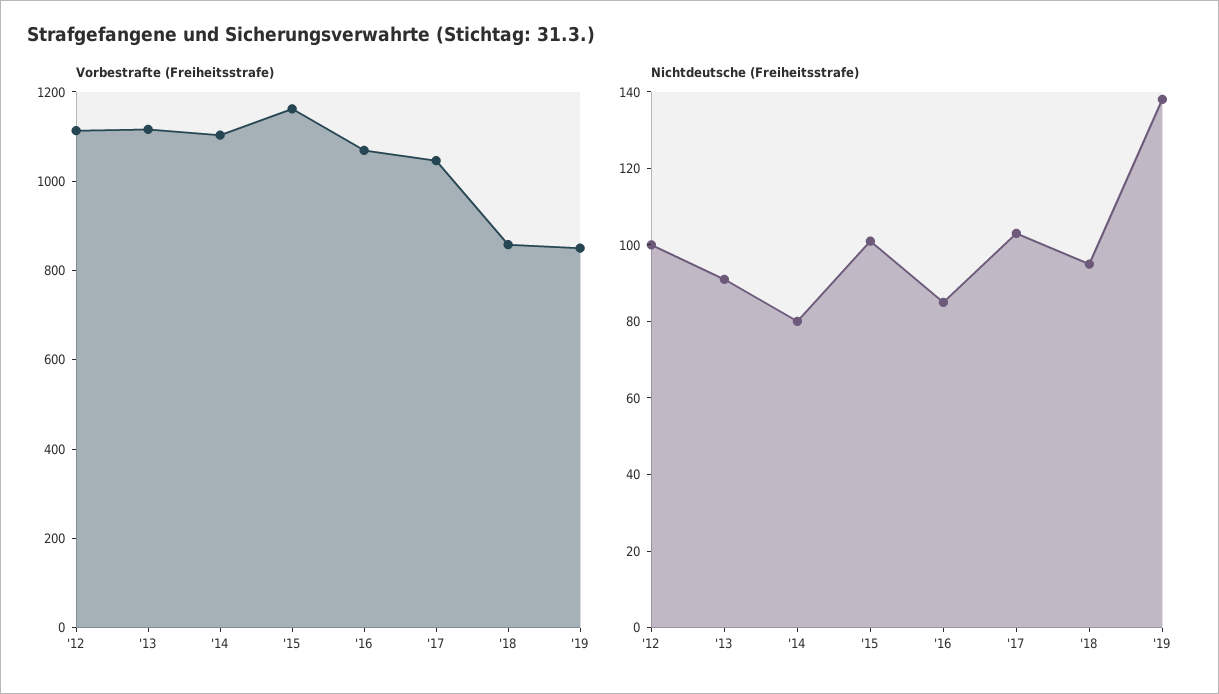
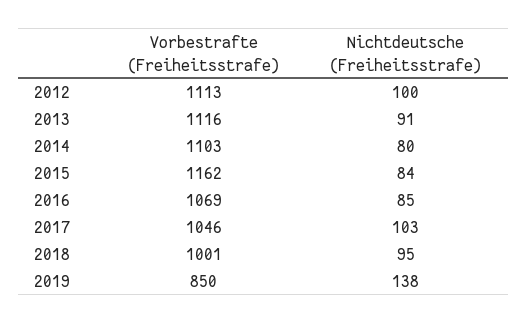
Vorbestrafte (Freiheitsstrafe), '18: 850 -> 1001
Nichtdeutsche (Freiheitsstrafe), '15: 100 -> 84

